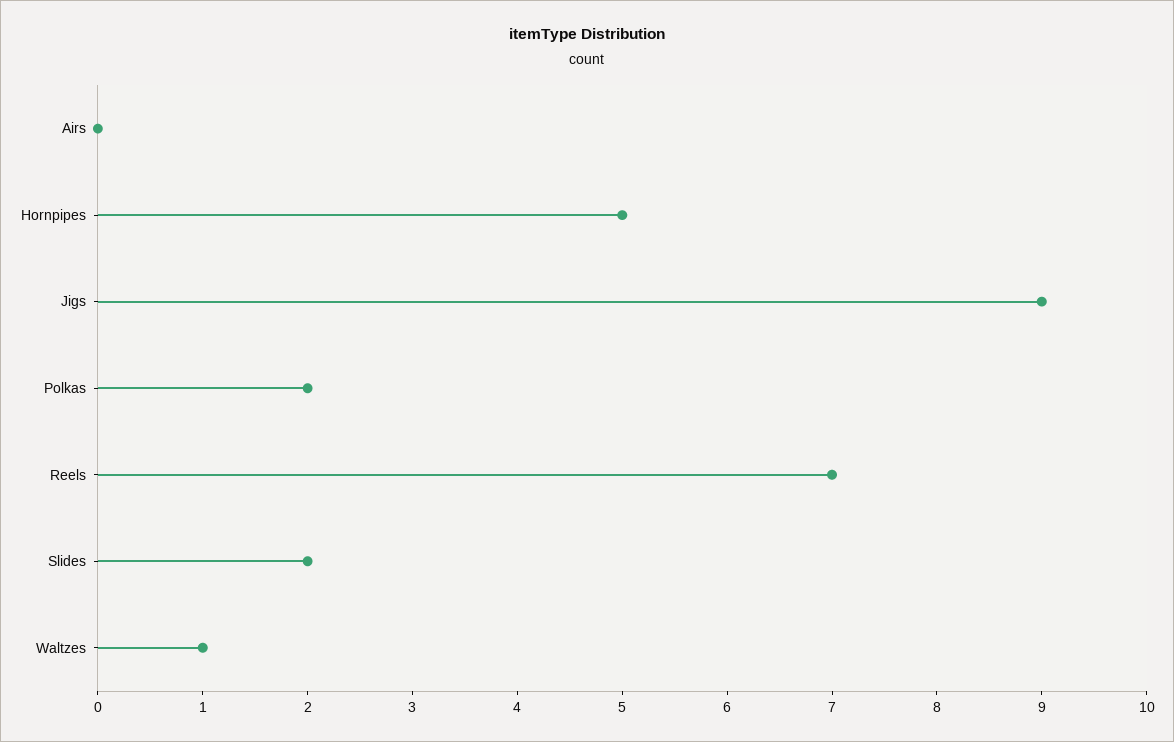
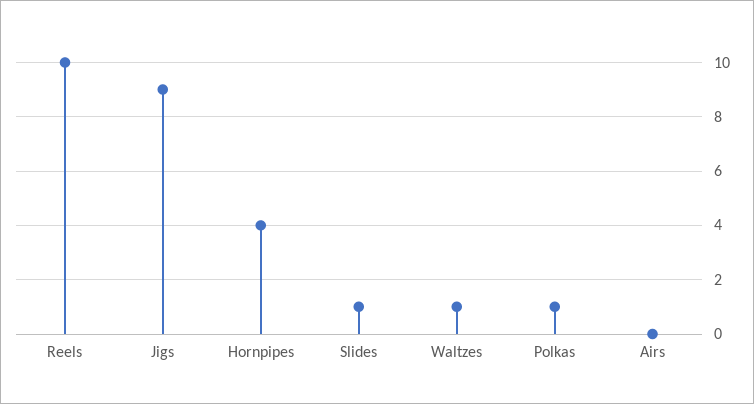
Hornpipes: 5 -> 4
Polkas: 2 -> 1
Reels: 7 -> 10
Slides: 2 -> 1

